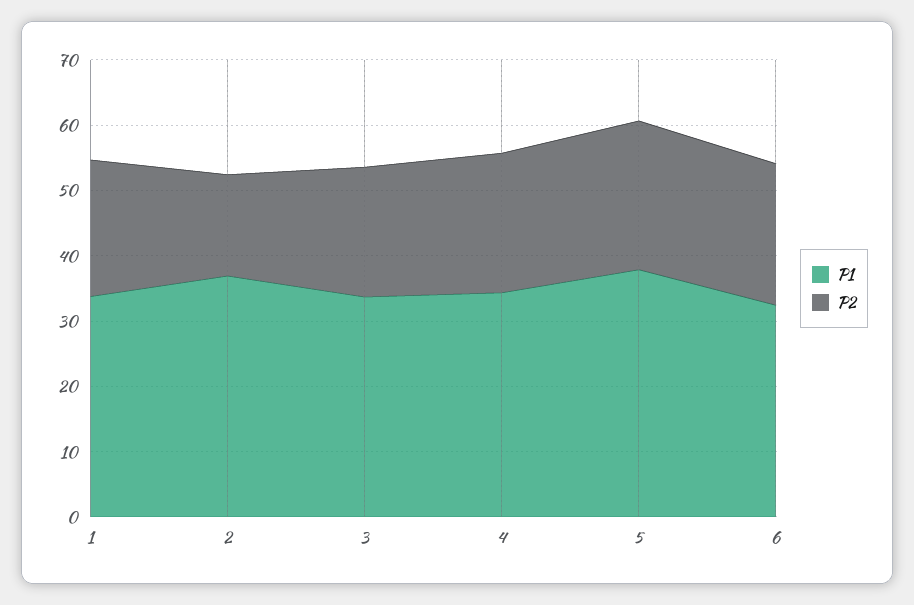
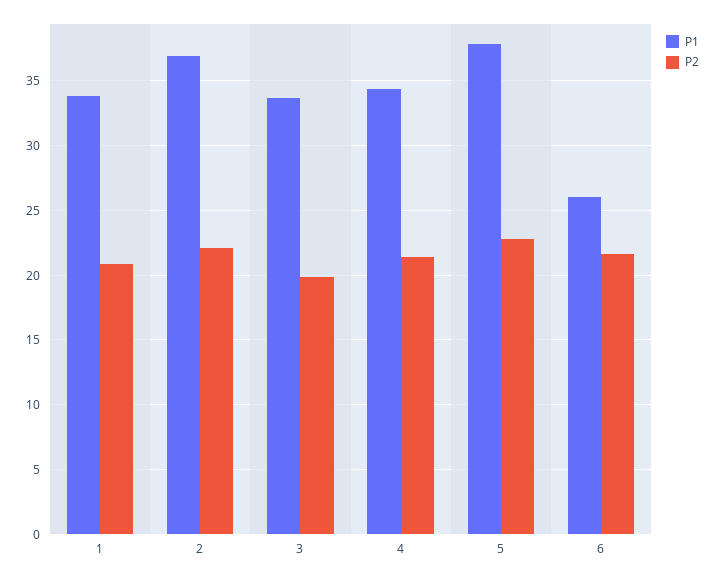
P2, 2: 16 -> 22
P1, 6: 32 -> 26

